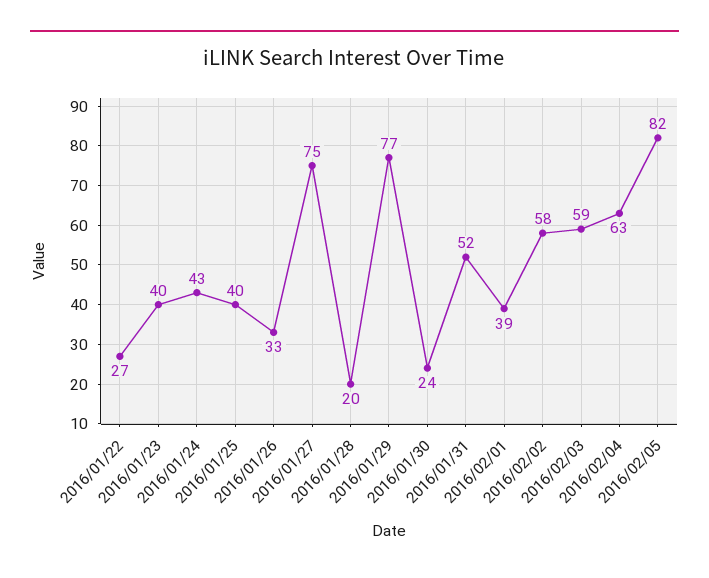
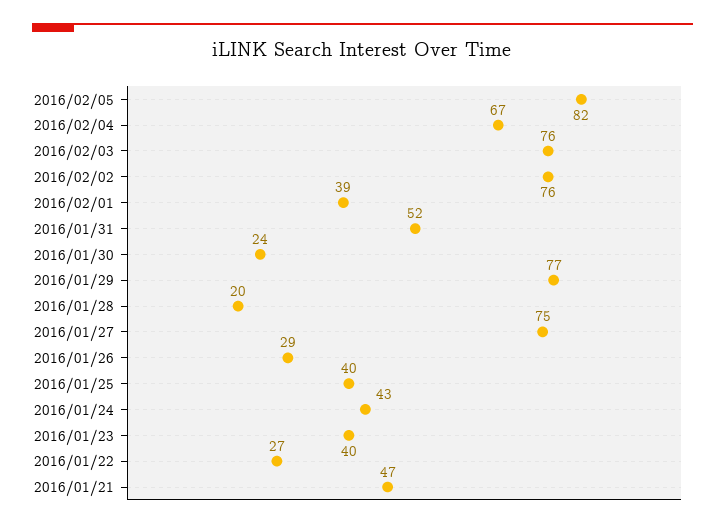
2016/01/26: 33 -> 29
2016/02/02: 58 -> 76
2016/02/03: 59 -> 76
2016/02/04: 63 -> 67
2016/01/21: none -> 47

